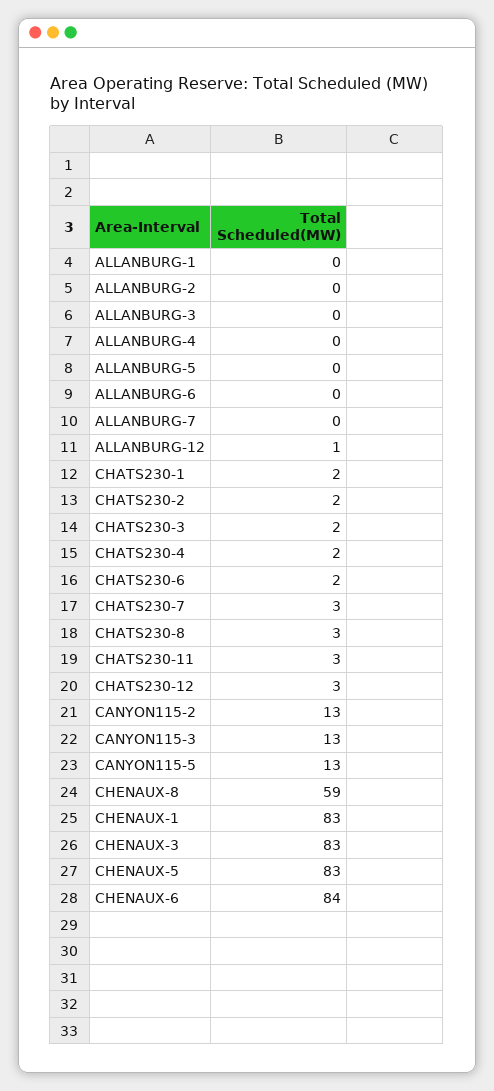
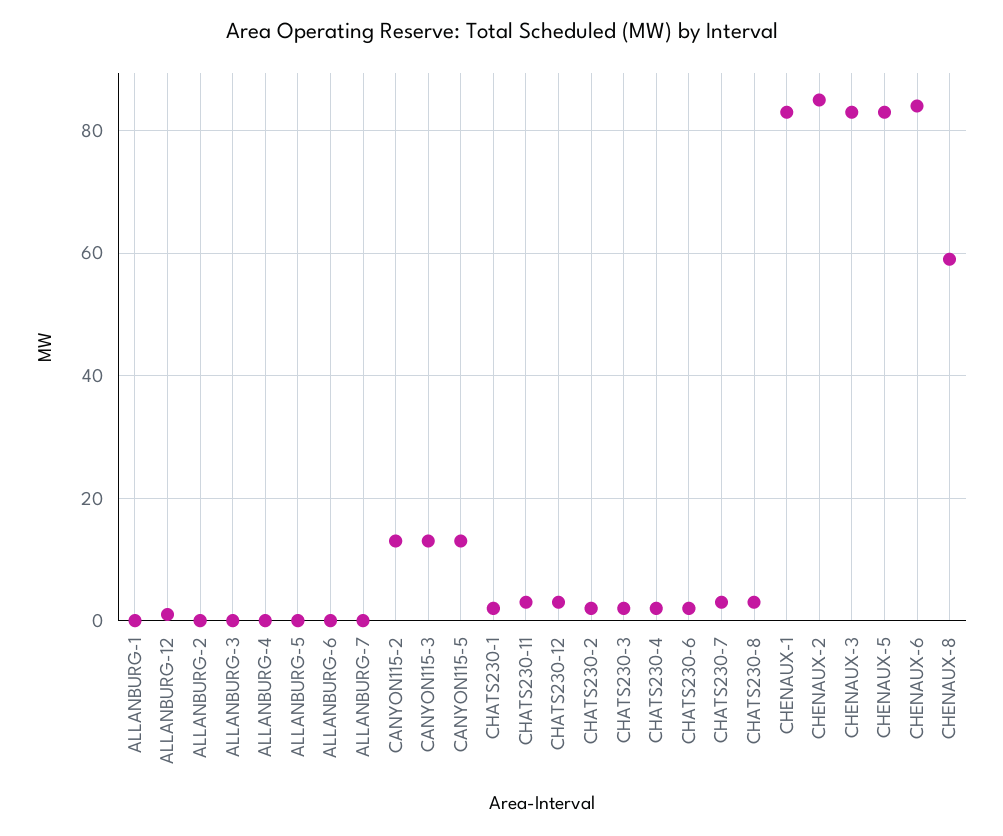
CHENAUX-2: none -> 85

